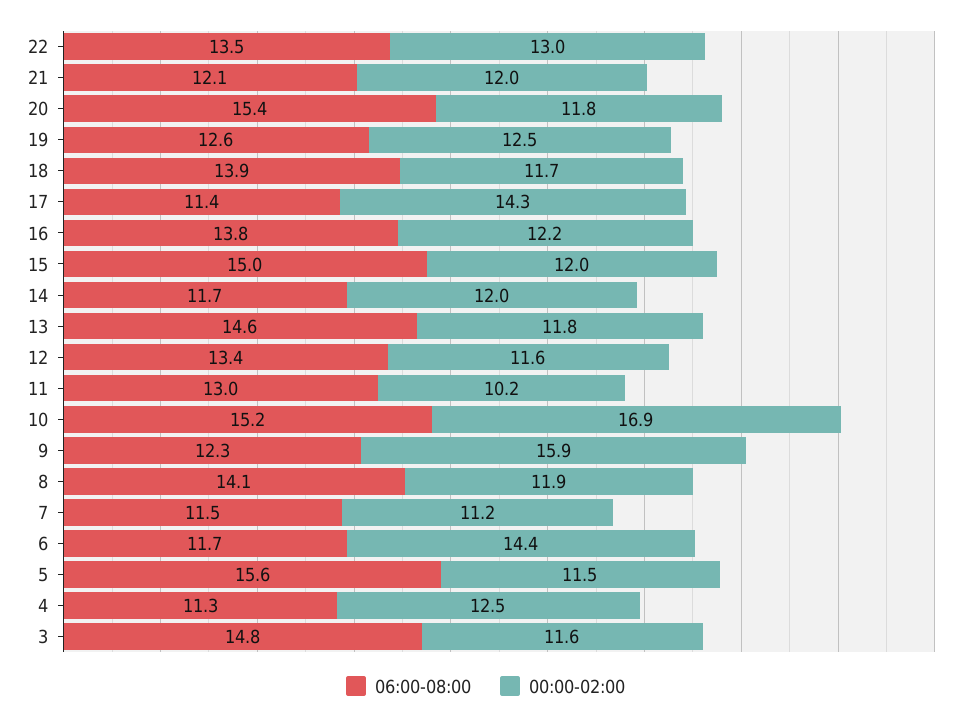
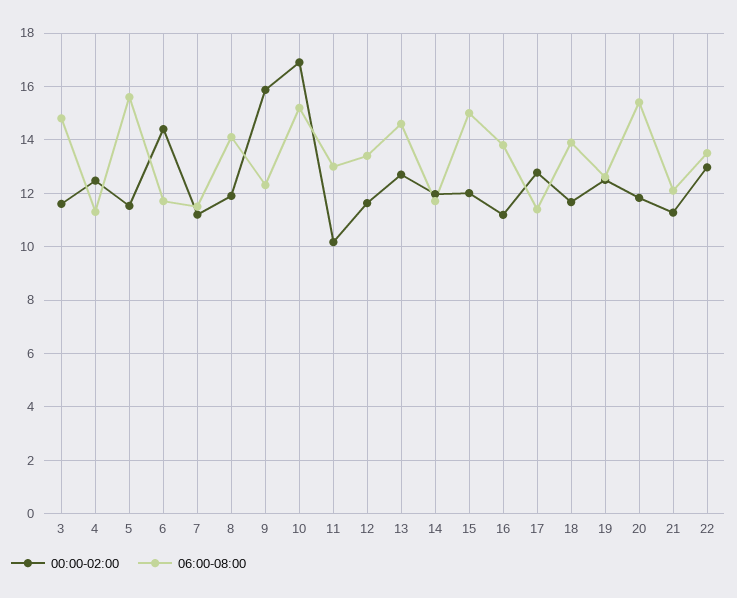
00:00-02:00, 21: 12 -> 11.25
00:00-02:00, 17: 14.3 -> 12.75
00:00-02:00, 16: 12.2 -> 11.25
00:00-02:00, 13: 11.8 -> 12.75

